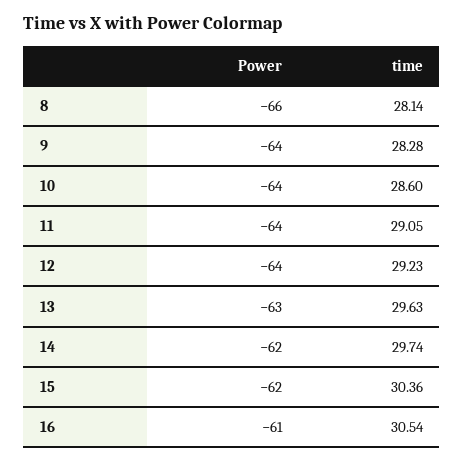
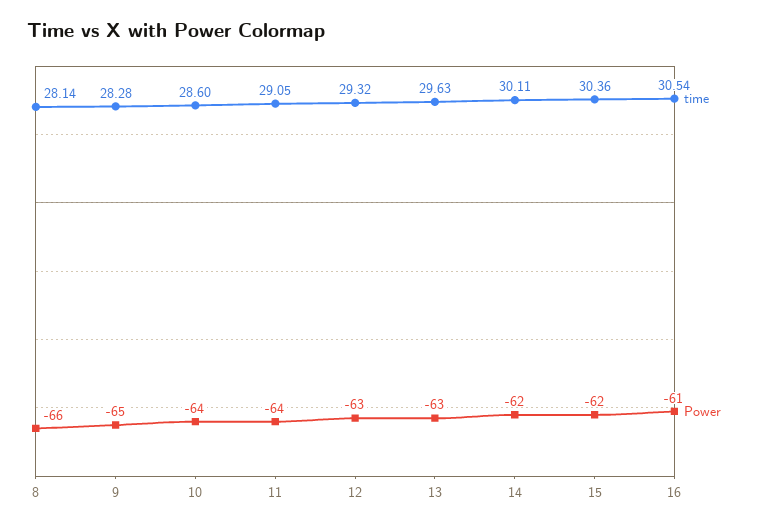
Power, 9: -64 -> -65
Power, 12: -64 -> -63
time, 12: 29.23 -> 29.32
time, 14: 29.74 -> 30.11

